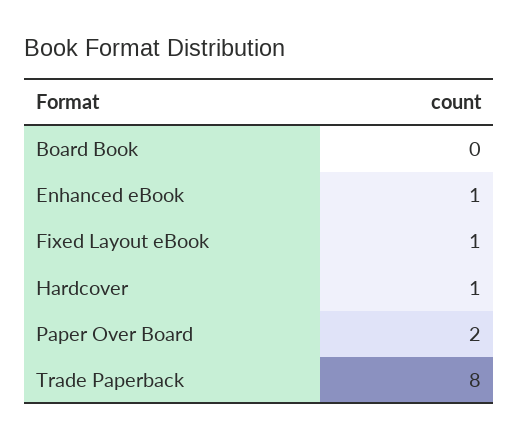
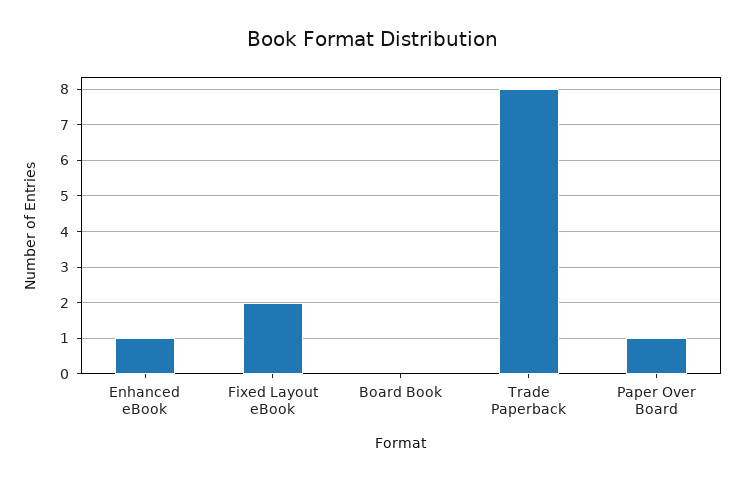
Fixed Layout eBook: 1 -> 2
Hardcover: 1 -> none
Paper Over Board: 2 -> 1

